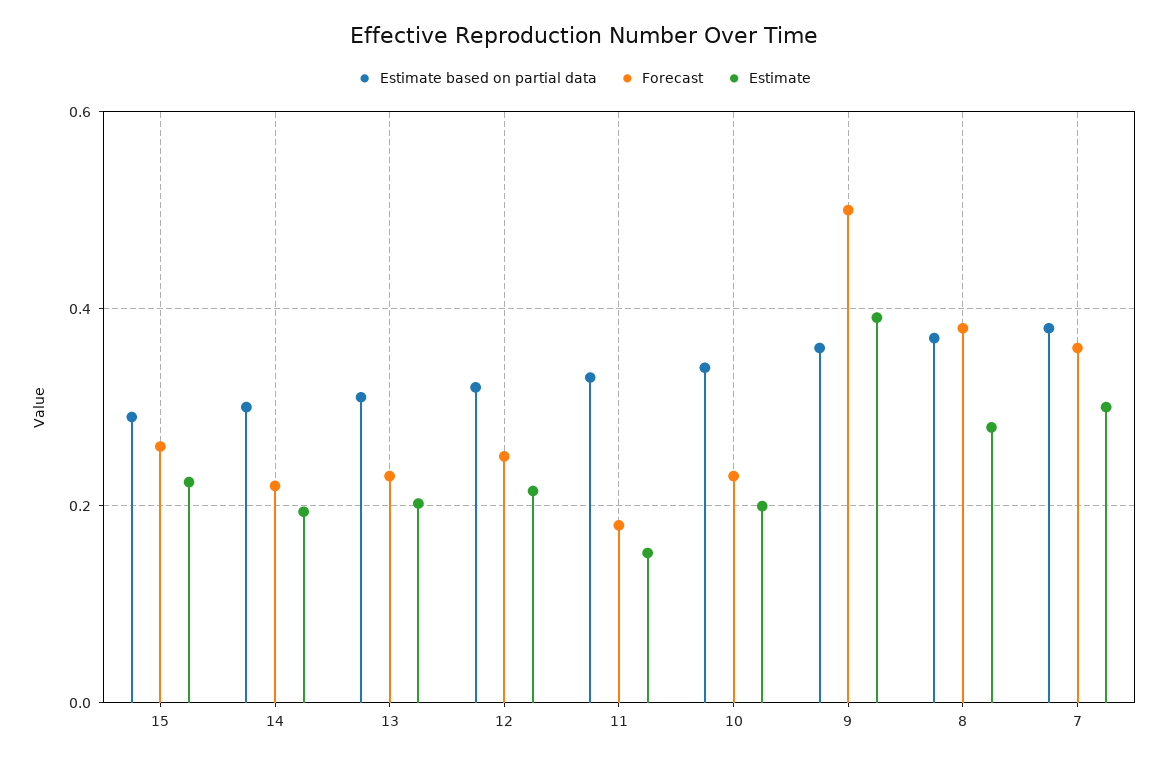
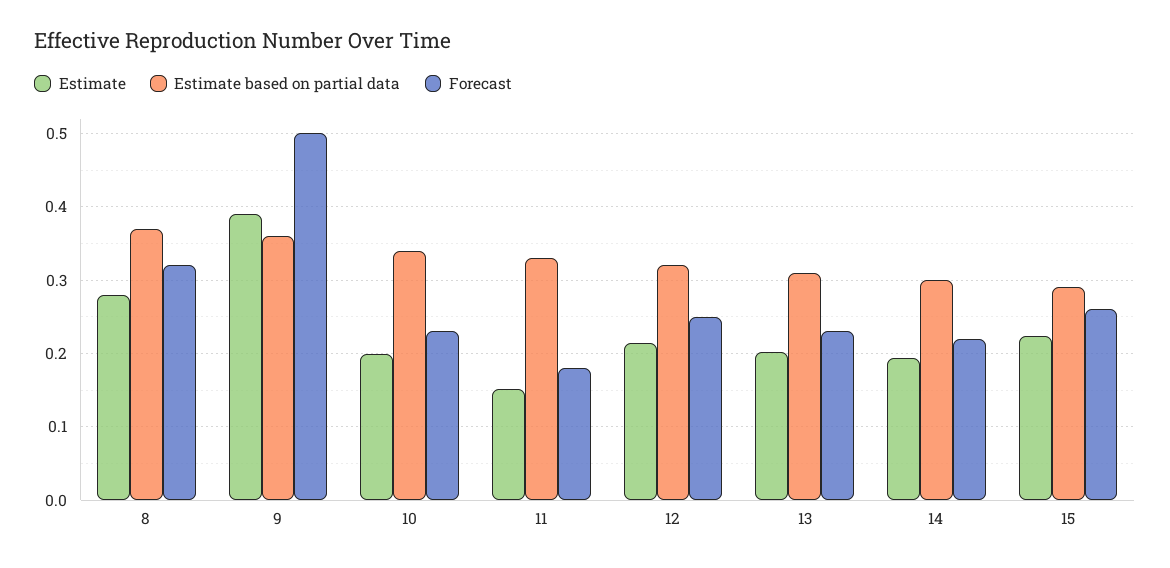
Forecast, 8: 0.38 -> 0.32
Estimate based on partial data, 7: 0.38 -> none
Forecast, 7: 0.36 -> none
Estimate, 7: 0.3 -> none

